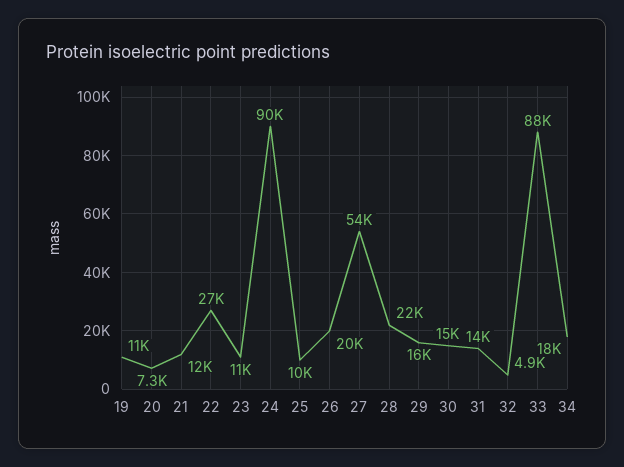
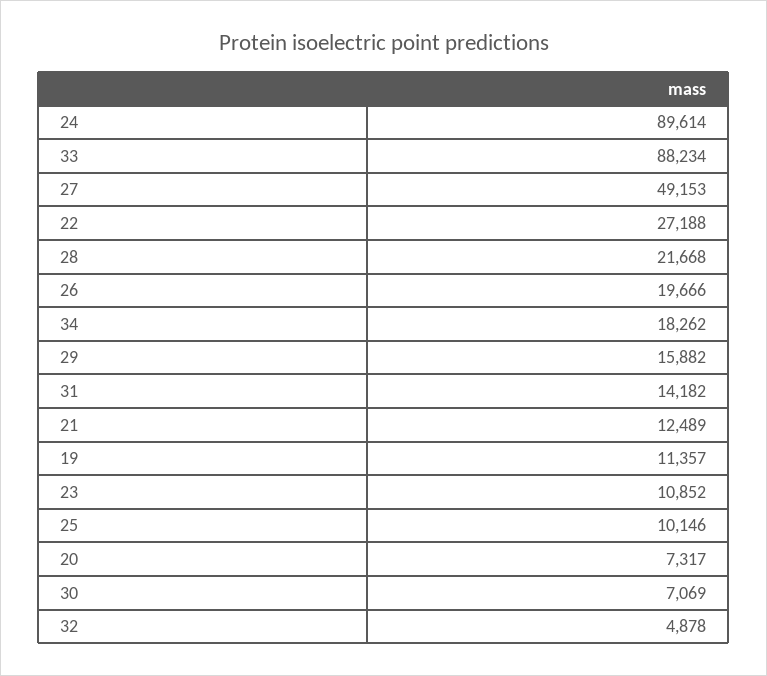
27: 54000 -> 49153
30: 15000 -> 7069

